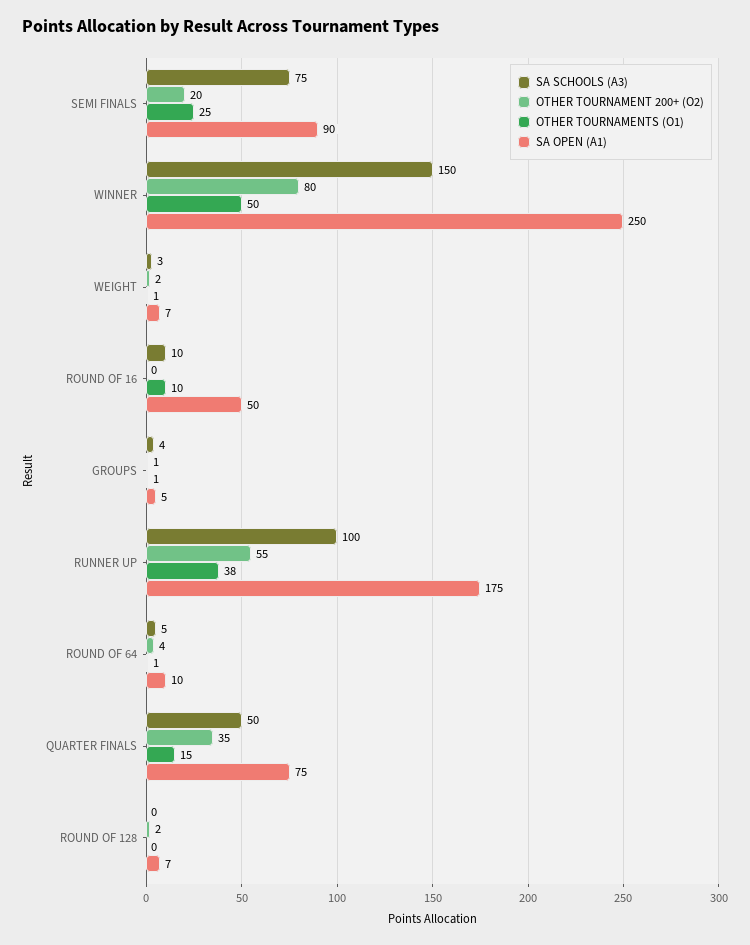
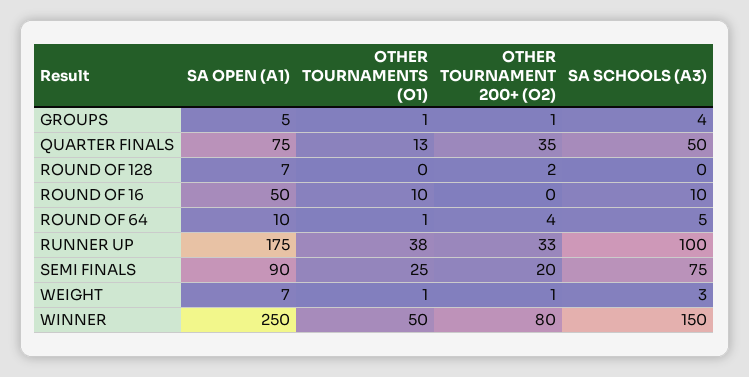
OTHER TOURNAMENT 200+ (O2), WEIGHT: 2 -> 1
OTHER TOURNAMENT 200+ (O2), RUNNER UP: 55 -> 33
OTHER TOURNAMENTS (O1), QUARTER FINALS: 15 -> 13

